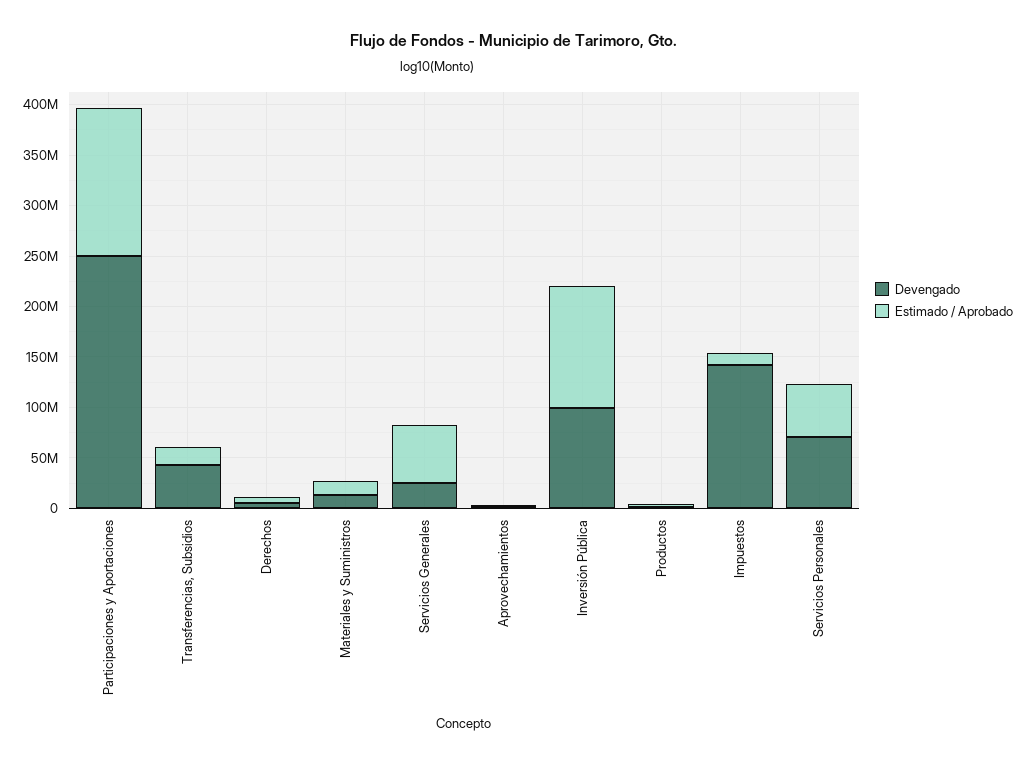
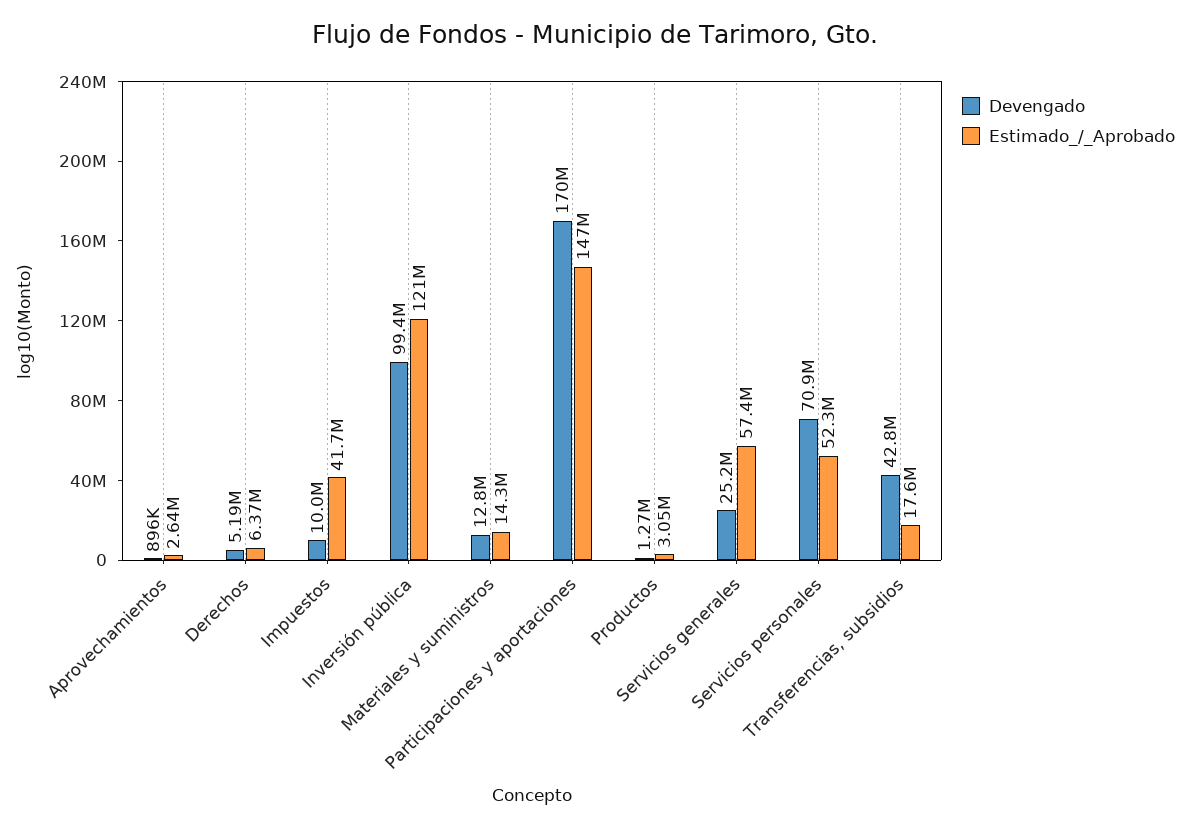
Devengado, Participaciones y Aportaciones: 250000000 -> 170000000
Devengado, Impuestos: 140000000 -> 10000000
Estimado / Aprobado, Impuestos: 10000000 -> 41700000

